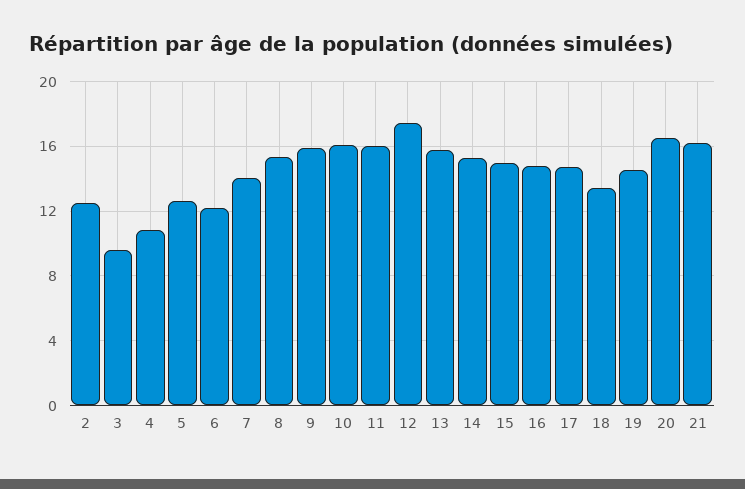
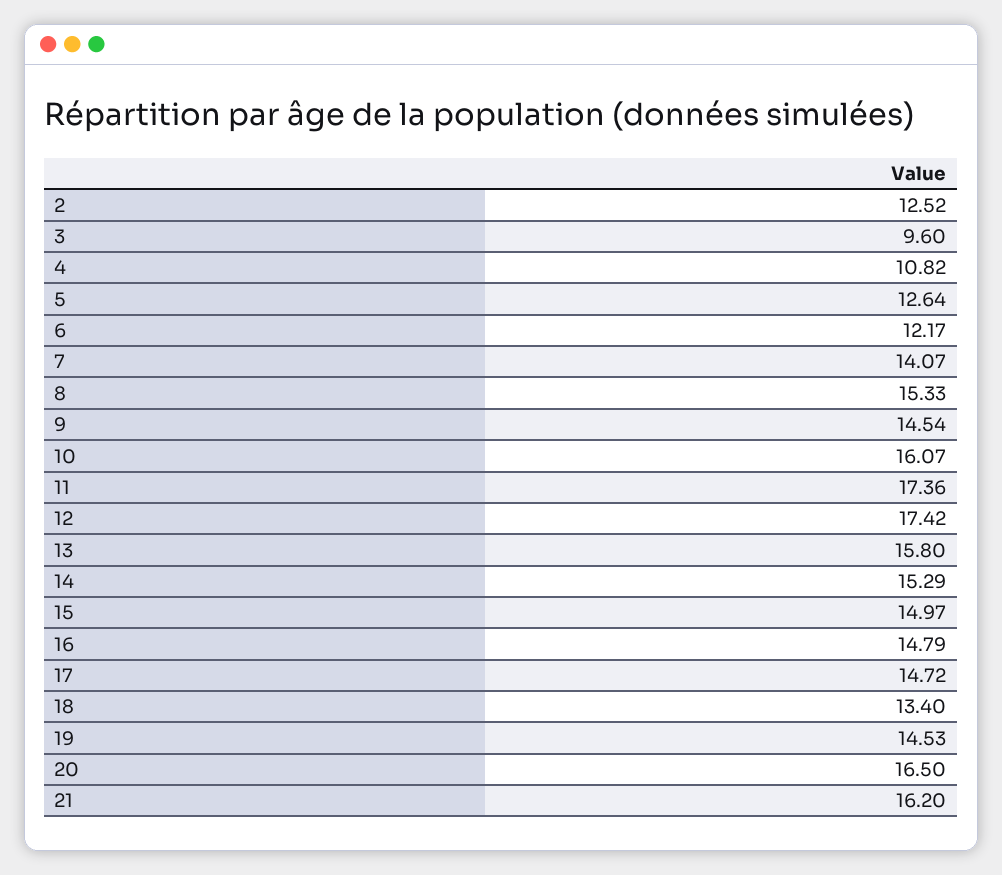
9: 16 -> 14.54
11: 16 -> 17.36

